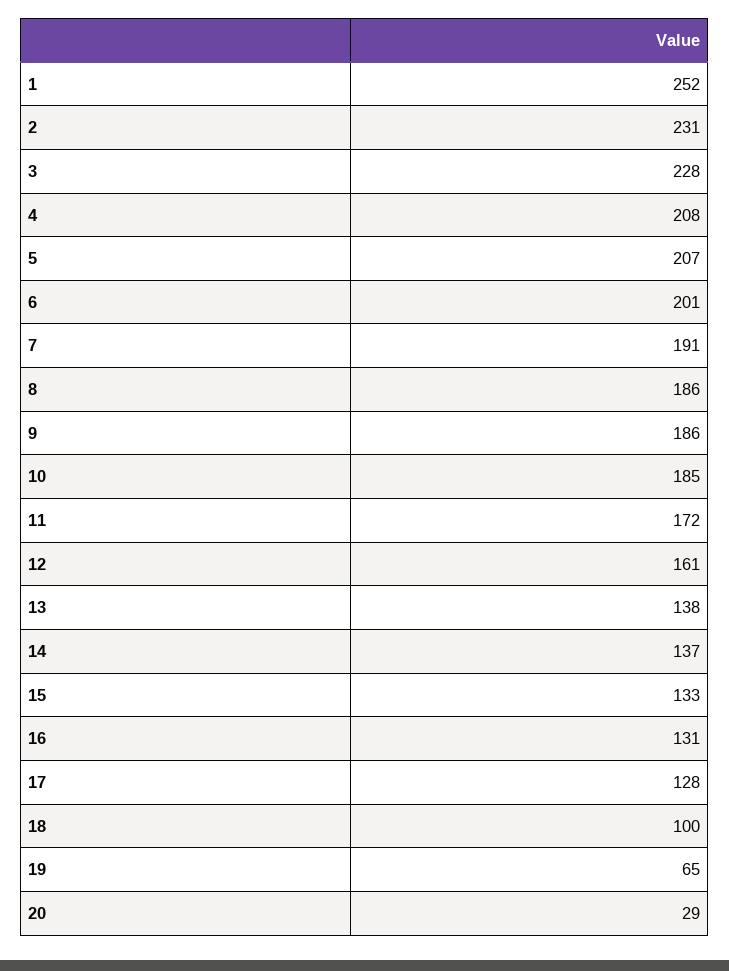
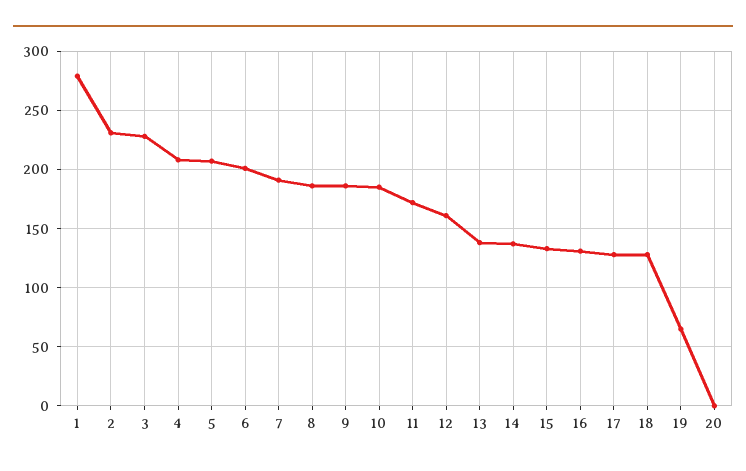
1: 252 -> 280
18: 100 -> 130
20: 29 -> 0

